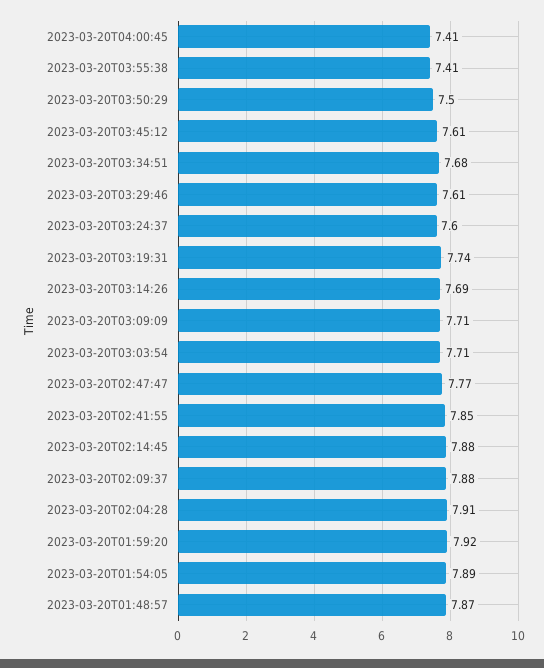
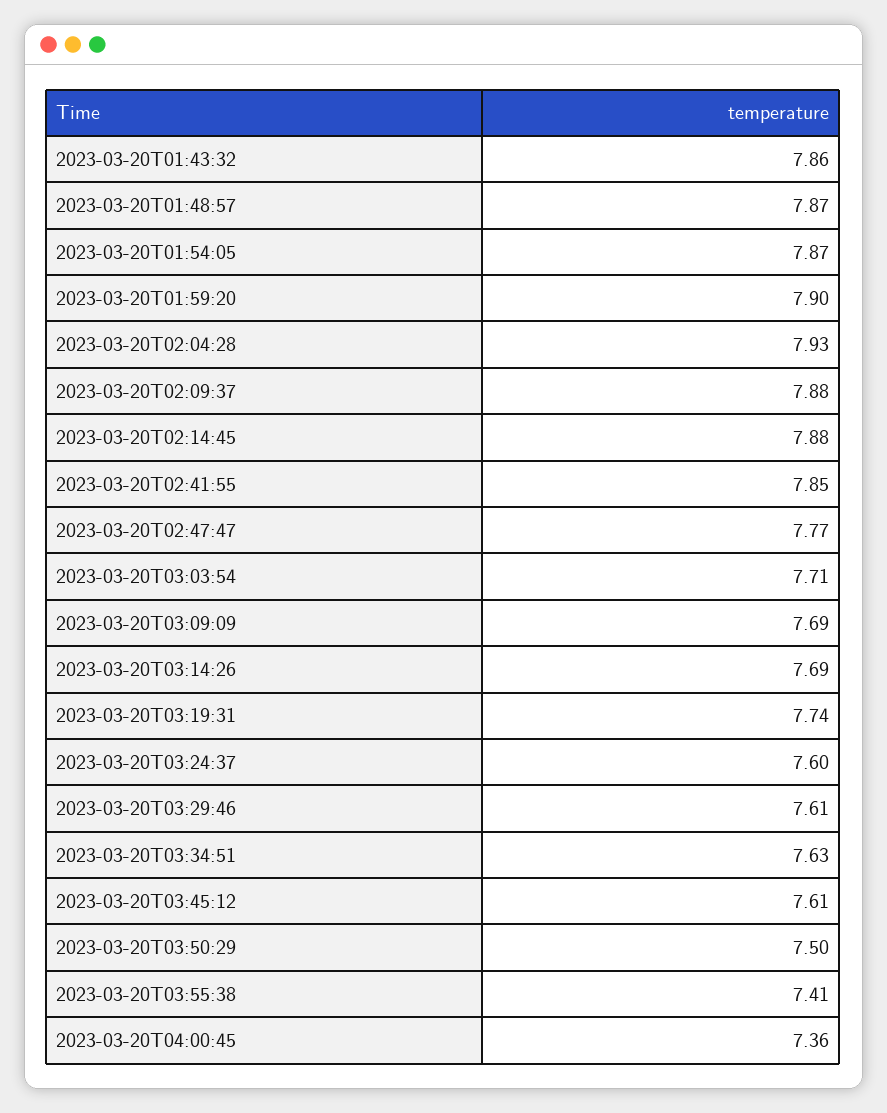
2023-03-20T04:00:45: 7.41 -> 7.36
2023-03-20T03:34:51: 7.68 -> 7.63
2023-03-20T03:09:09: 7.71 -> 7.69
2023-03-20T02:04:28: 7.91 -> 7.93
2023-03-20T01:59:20: 7.92 -> 7.9
2023-03-20T01:54:05: 7.89 -> 7.87
2023-03-20T01:43:32: none -> 7.86

